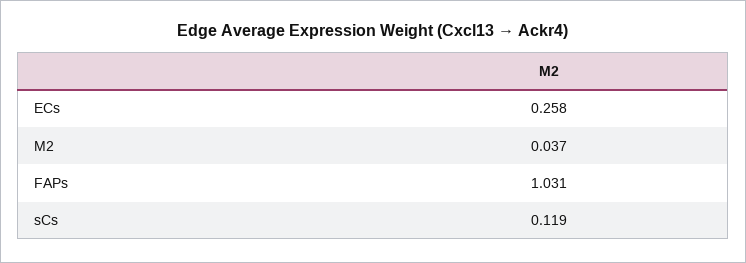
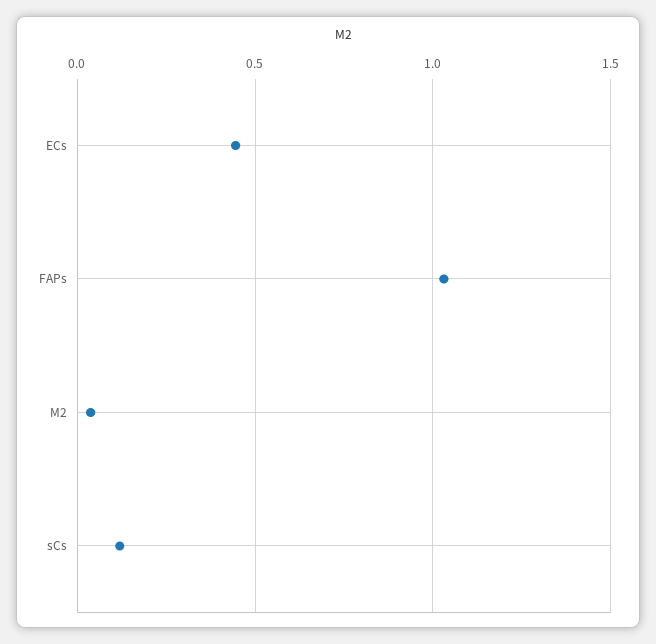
ECs: 0.258 -> 0.45

